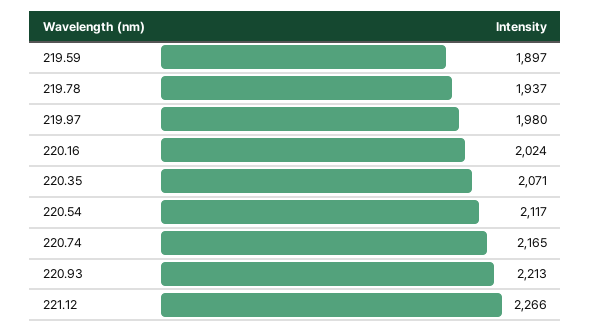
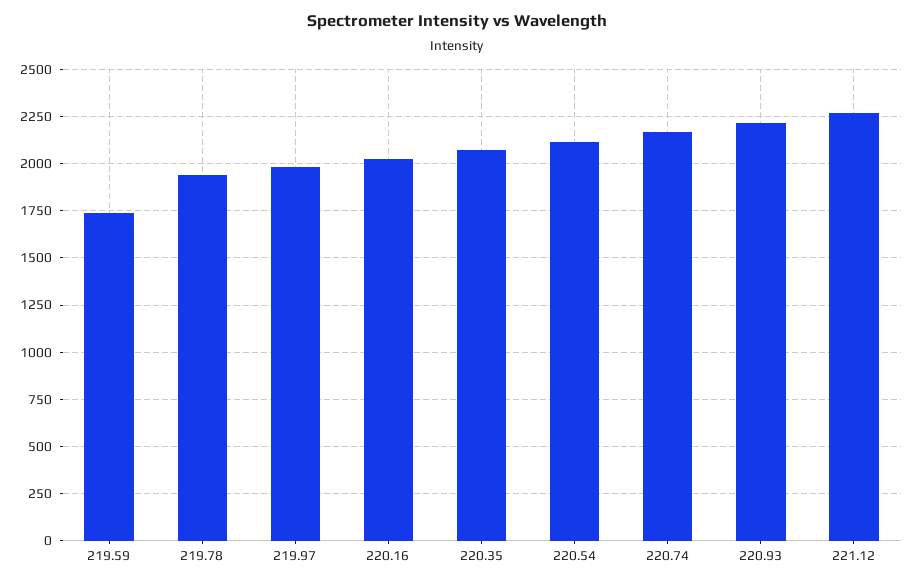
219.59: 1897 -> 1750

